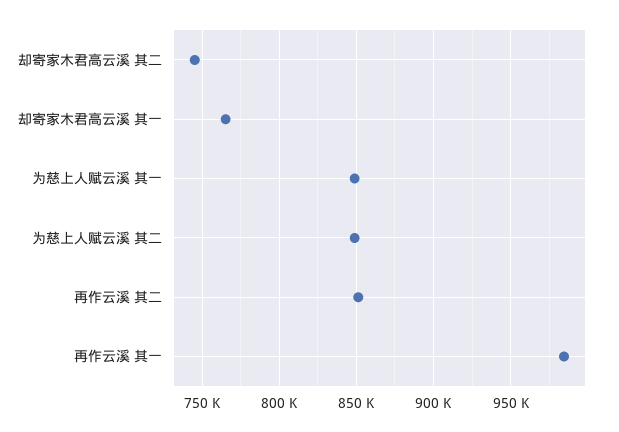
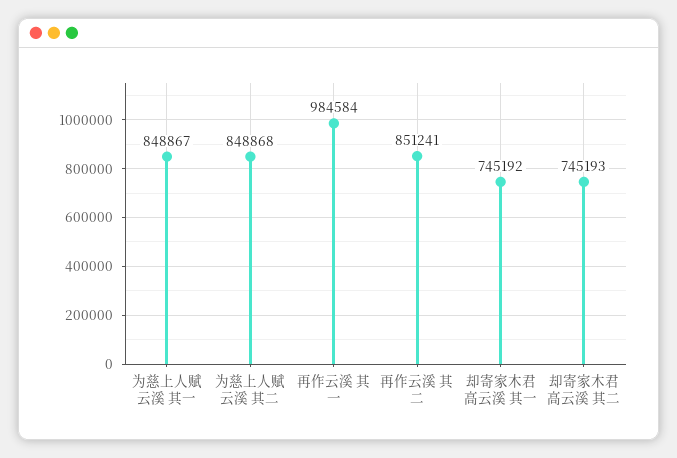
却寄家木君高云溪 其一: 765000 -> 745192

